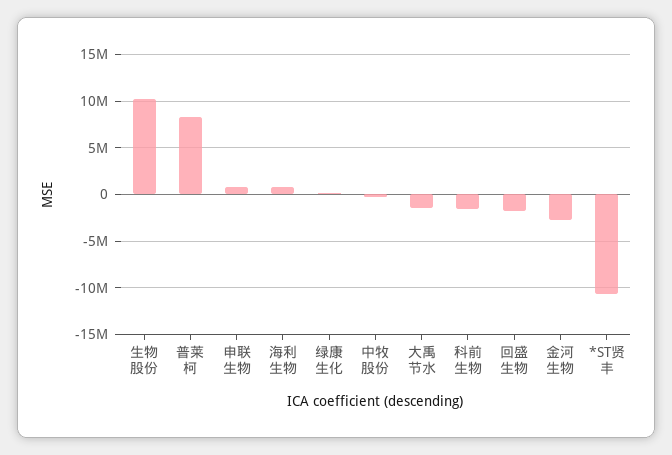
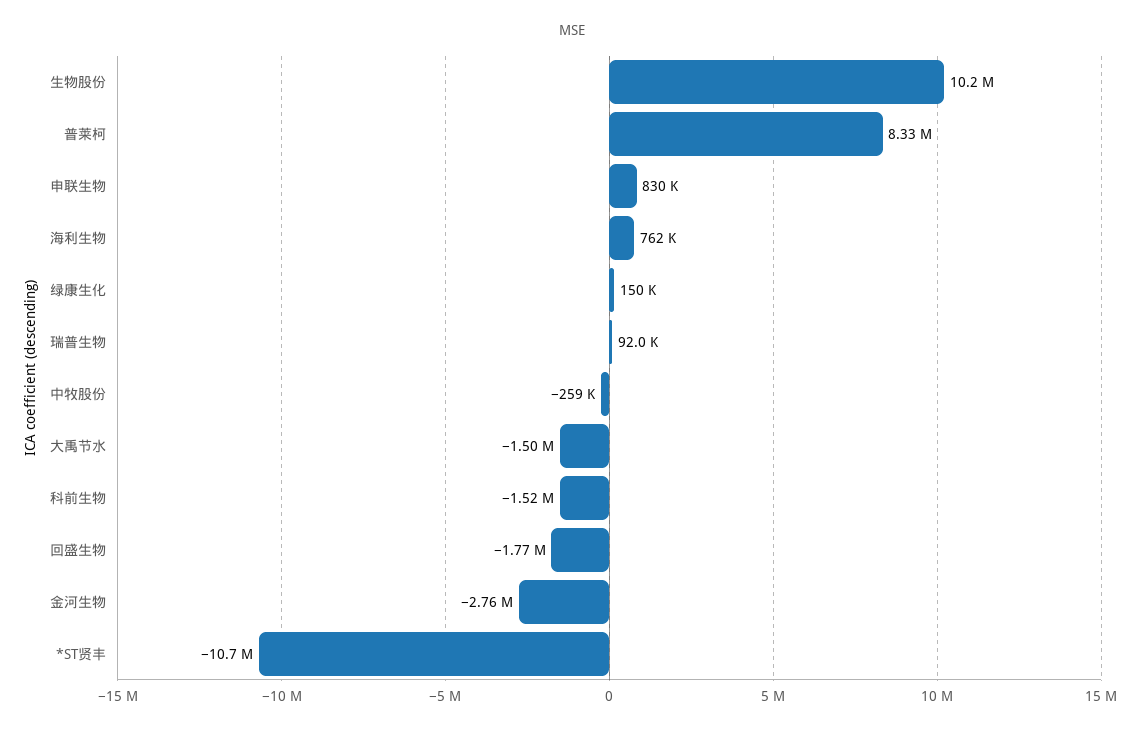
瑞普生物: none -> 92000

